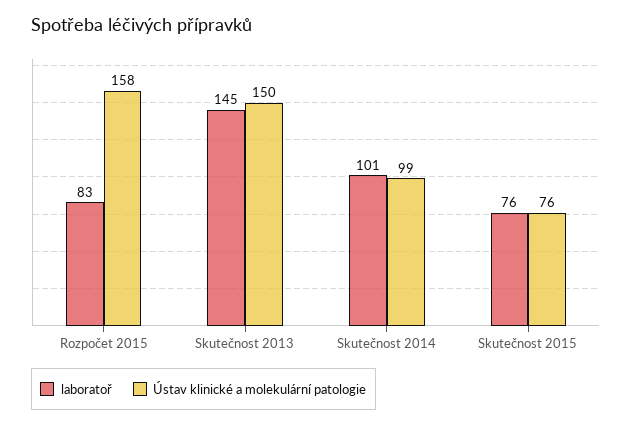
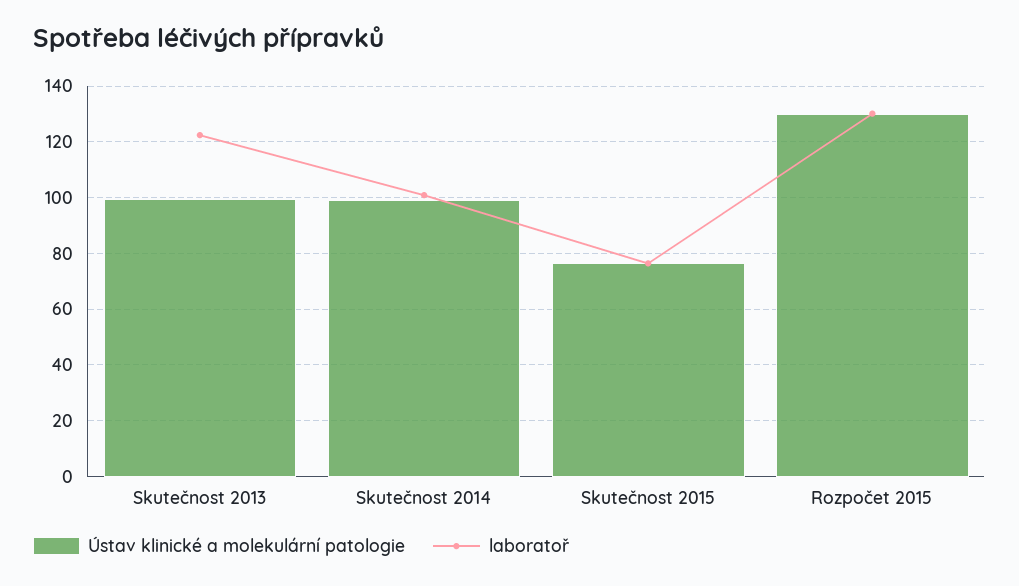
laboratoř, Rozpočet 2015: 83 -> 130
Ústav klinické a molekulární patologie, Rozpočet 2015: 158 -> 130
laboratoř, Skutečnost 2013: 145 -> 122.5
Ústav klinické a molekulární patologie, Skutečnost 2013: 150 -> 100

